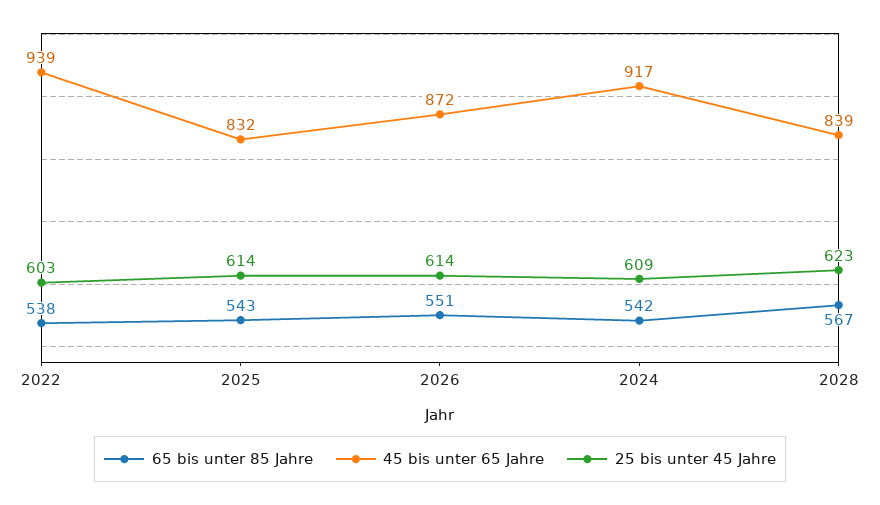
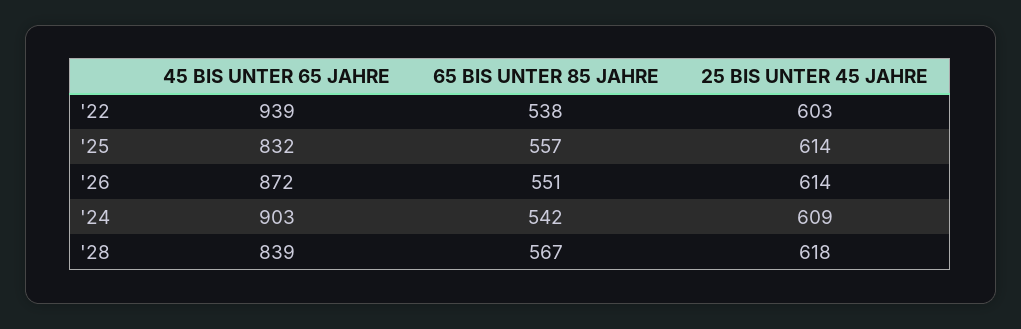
65 bis unter 85 Jahre, 2025: 543 -> 557
45 bis unter 65 Jahre, 2024: 917 -> 903
25 bis unter 45 Jahre, 2028: 623 -> 618

